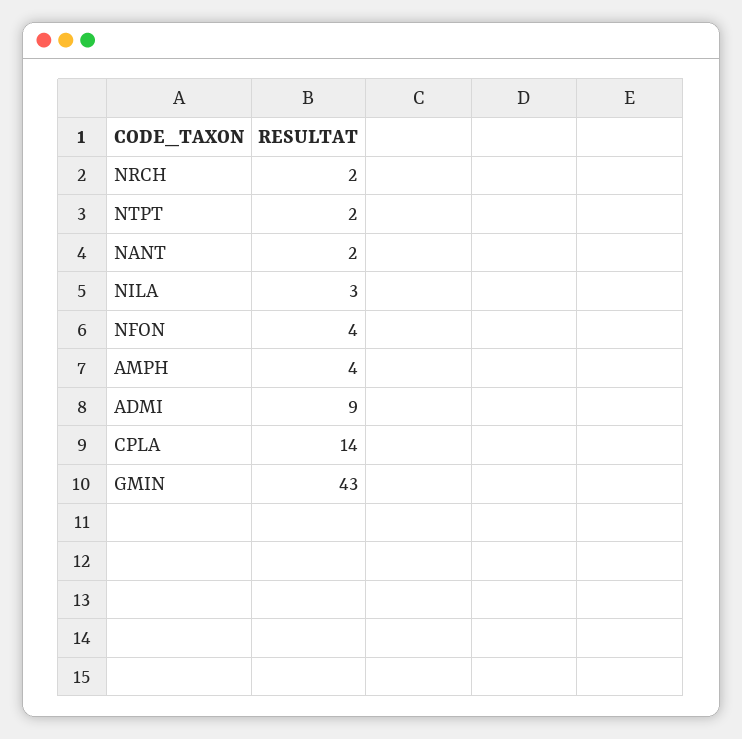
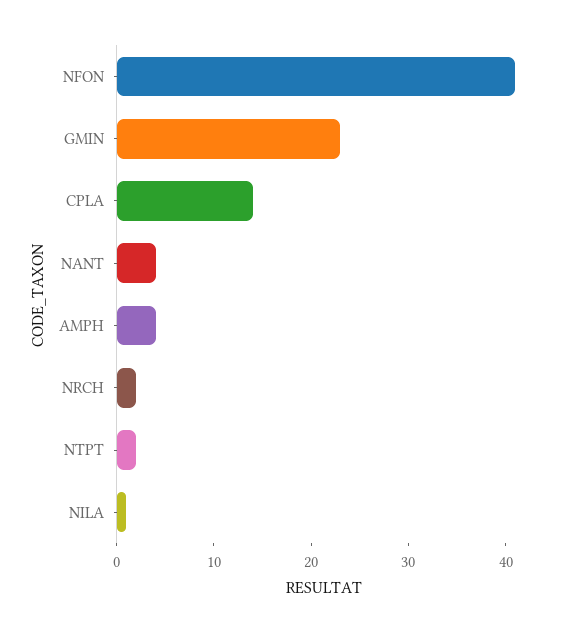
NANT: 2 -> 4
NILA: 3 -> 1
NFON: 4 -> 41
ADMI: 9 -> none
GMIN: 43 -> 23

